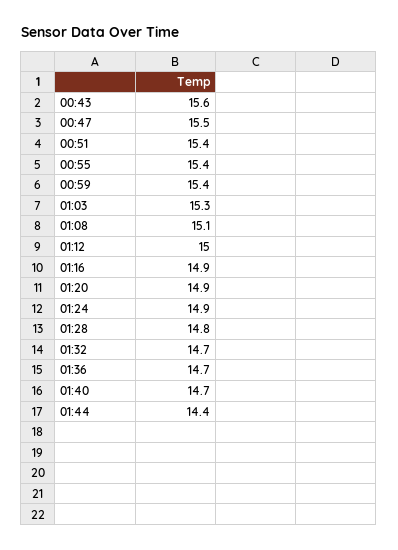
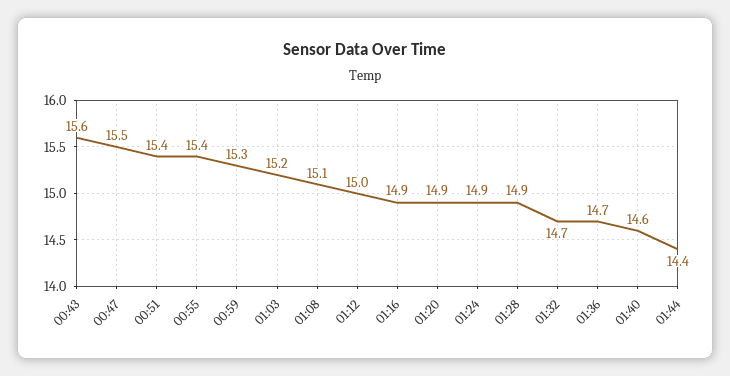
00:59: 15.4 -> 15.3
01:03: 15.3 -> 15.2
01:28: 14.8 -> 14.9
01:40: 14.7 -> 14.6

